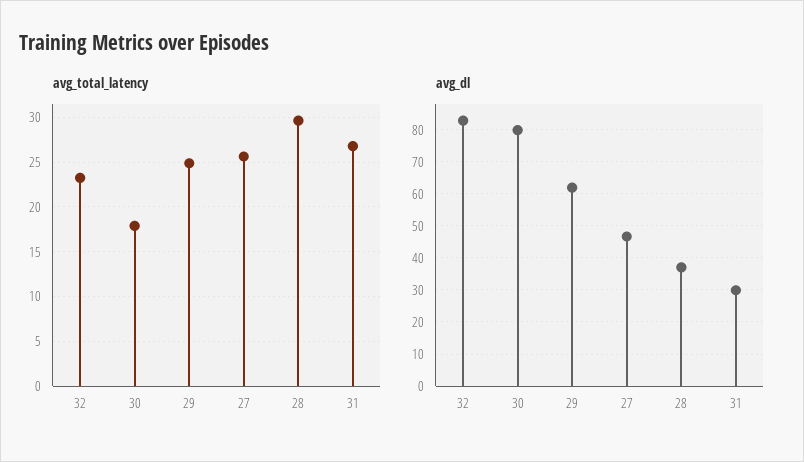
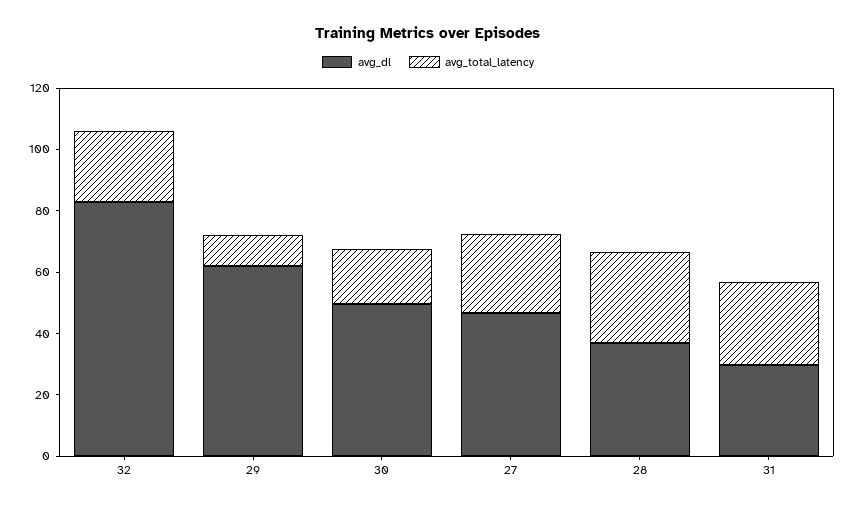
avg_total_latency, 29: 25 -> 10
avg_dl, 30: 80 -> 50

